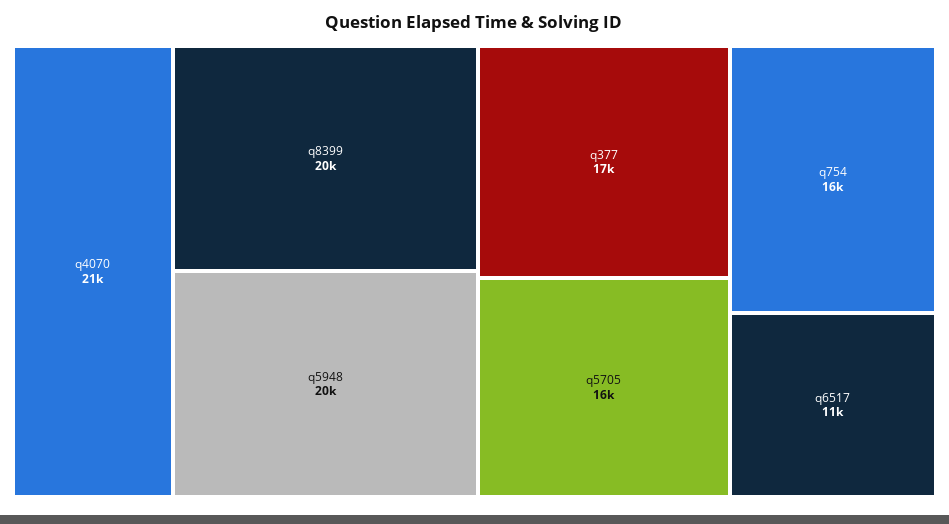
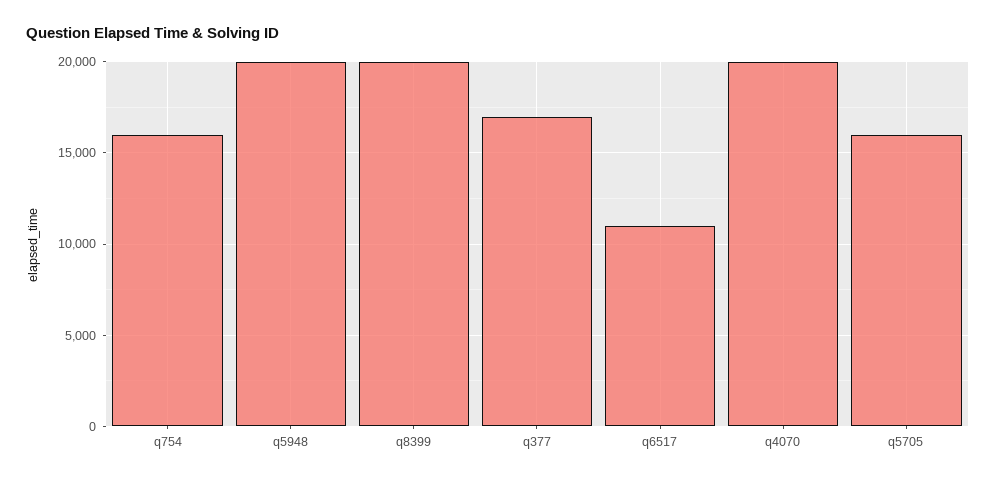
q4070: 21000 -> 20000

